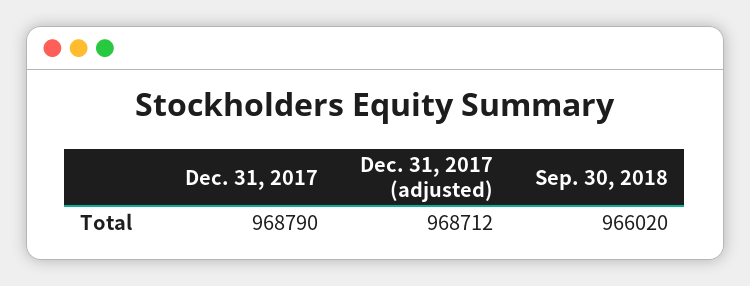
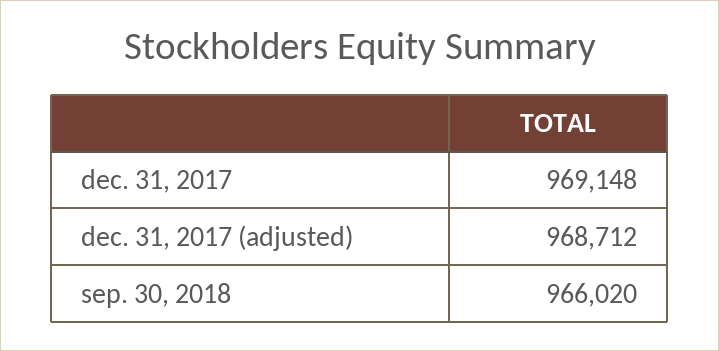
Dec. 31, 2017: 968790 -> 969148

